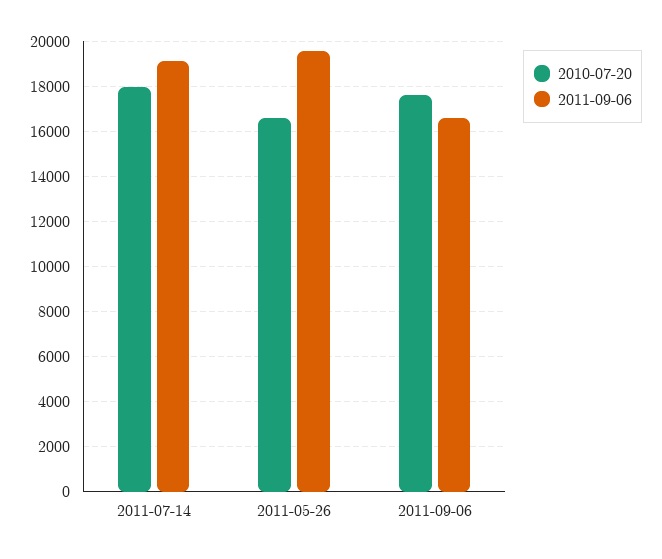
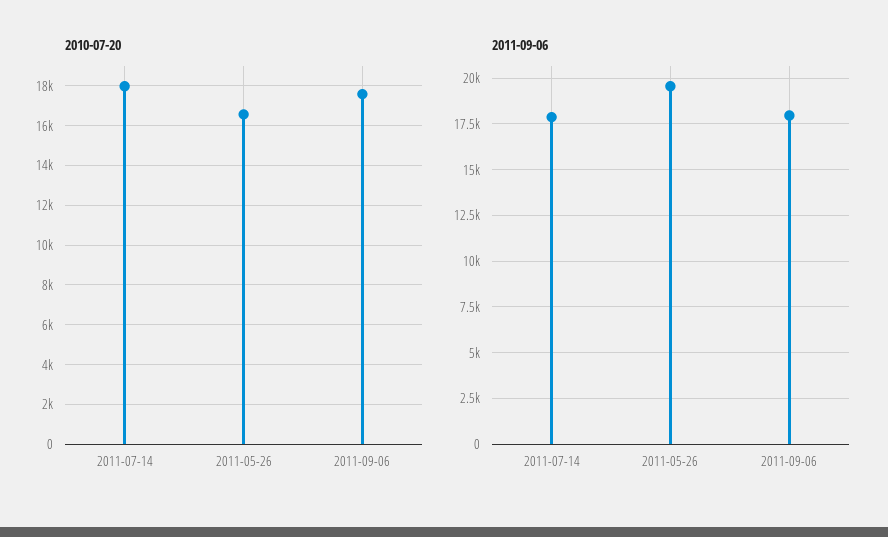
2011-09-06, 2011-07-14: 19000 -> 18000
2011-09-06, 2011-09-06: 16500 -> 18000

